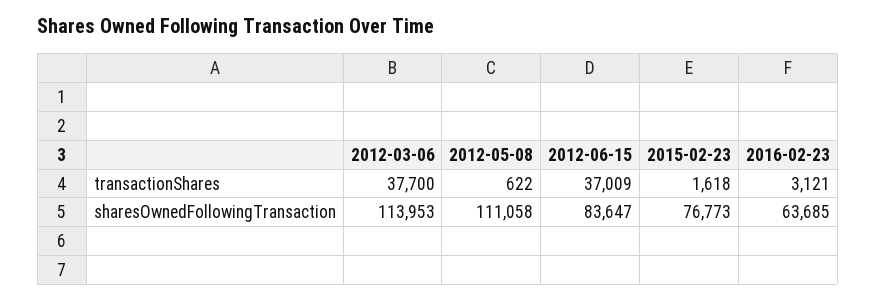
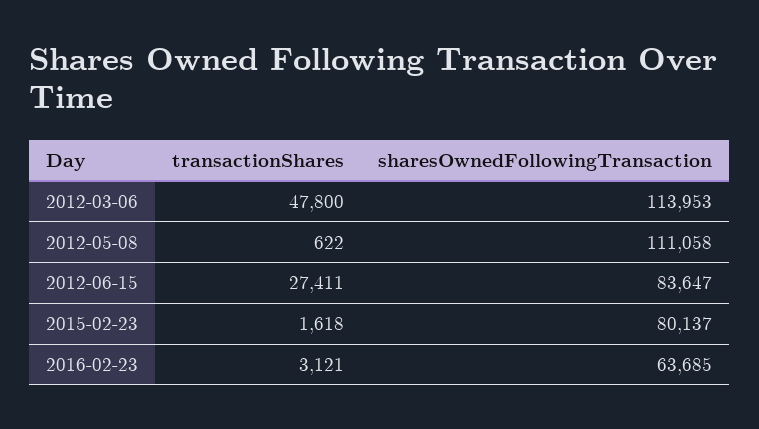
2012-03-06, transactionShares: 37700 -> 47800
2012-06-15, transactionShares: 37009 -> 27411
2015-02-23, sharesOwnedFollowingTransaction: 76773 -> 80137

